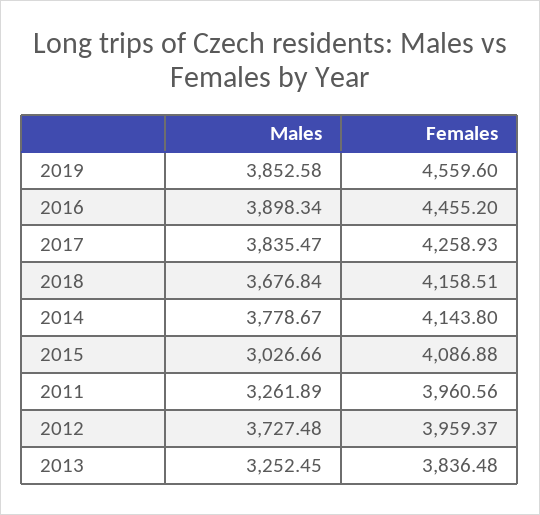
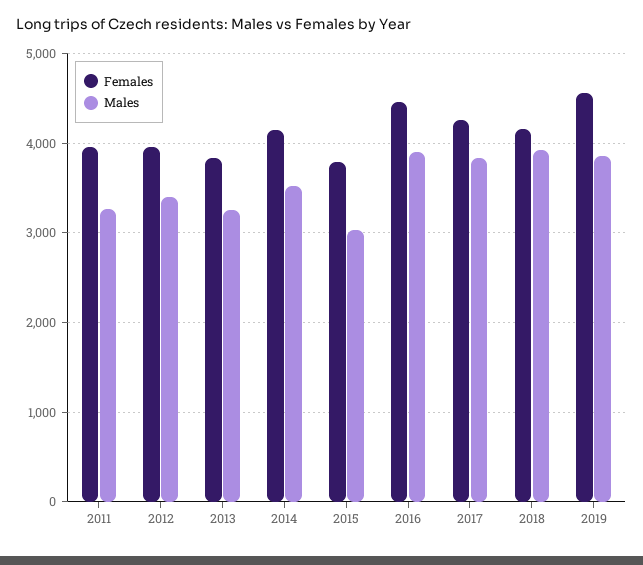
Males, 2018: 3676.84 -> 3900
Males, 2014: 3778.67 -> 3500
Females, 2015: 4086.88 -> 3800
Males, 2012: 3727.48 -> 3400

